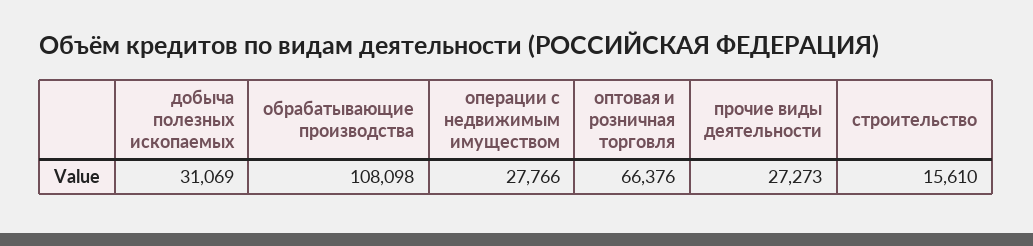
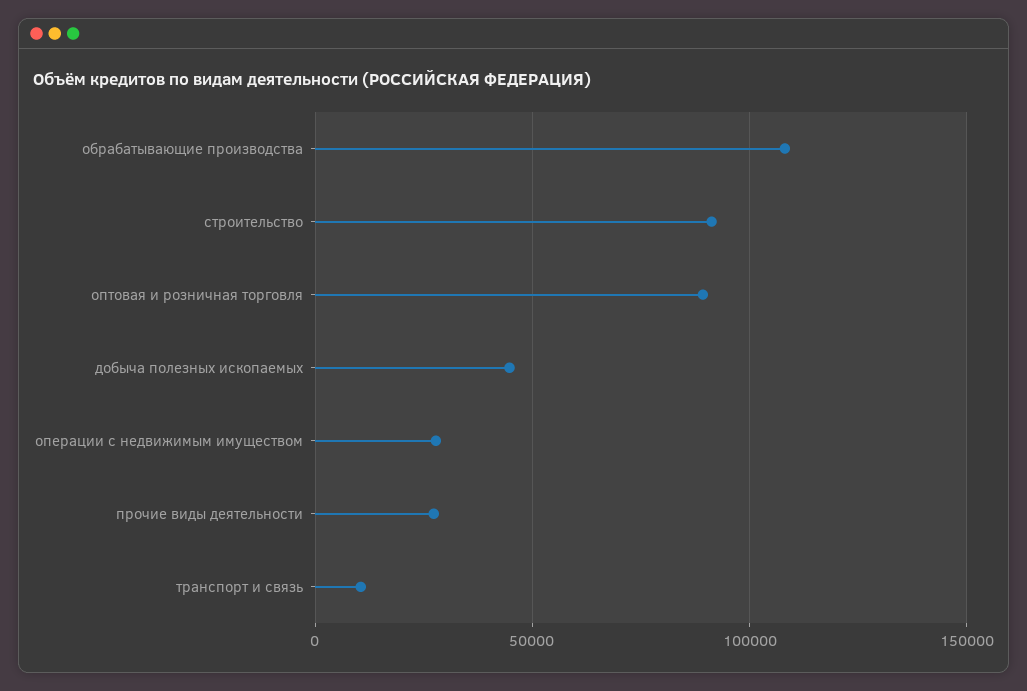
добыча полезных ископаемых: 31069 -> 45000
оптовая и розничная торговля: 66376 -> 90000
строительство: 15610 -> 90000
транспорт и связь: none -> 10000

